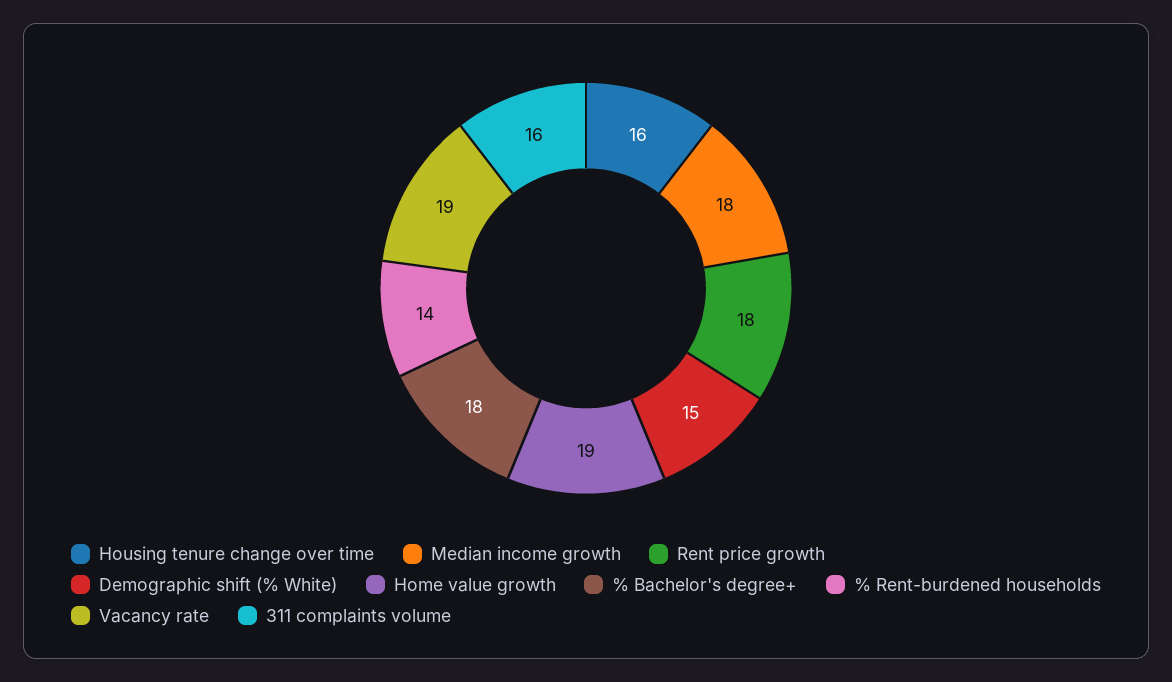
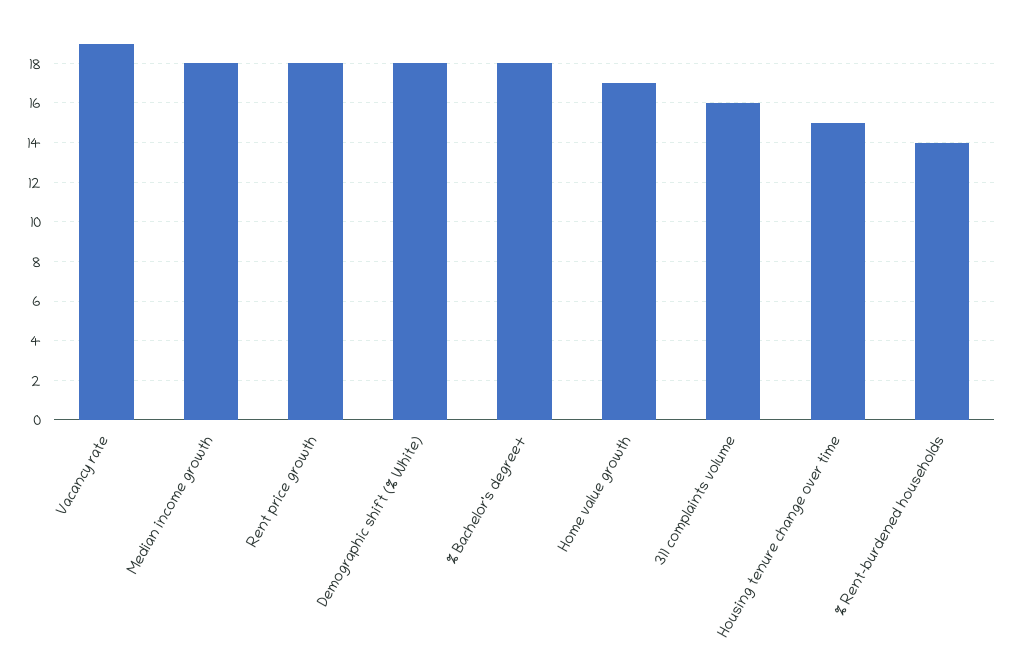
Housing tenure change over time: 16 -> 15
Demographic shift (% White): 15 -> 18
Home value growth: 19 -> 17

